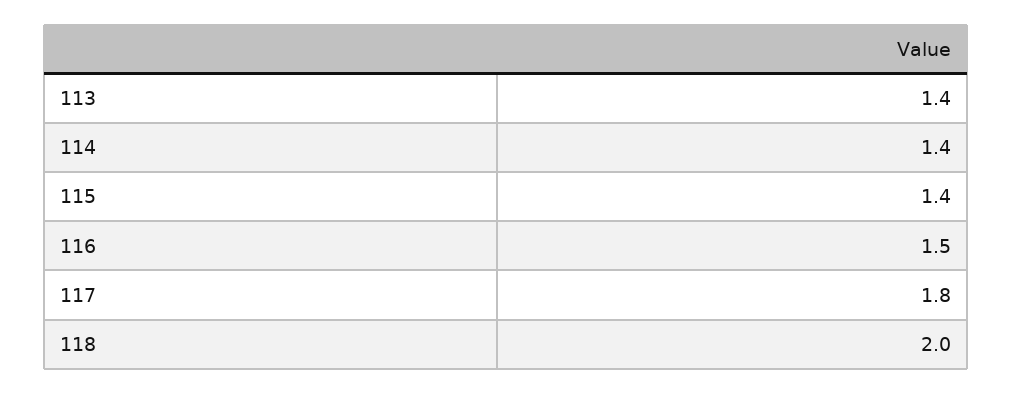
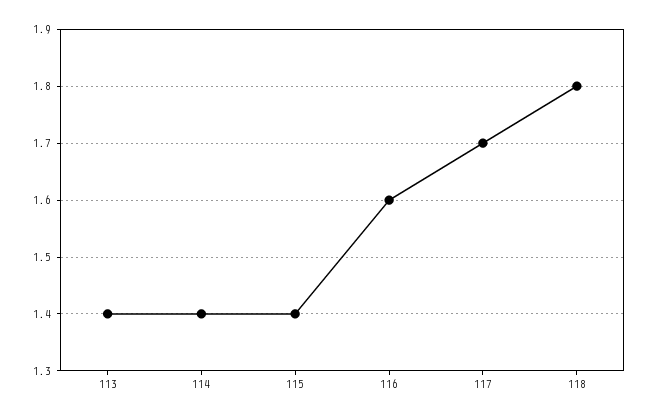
116: 1.5 -> 1.6
117: 1.8 -> 1.7
118: 2 -> 1.8

